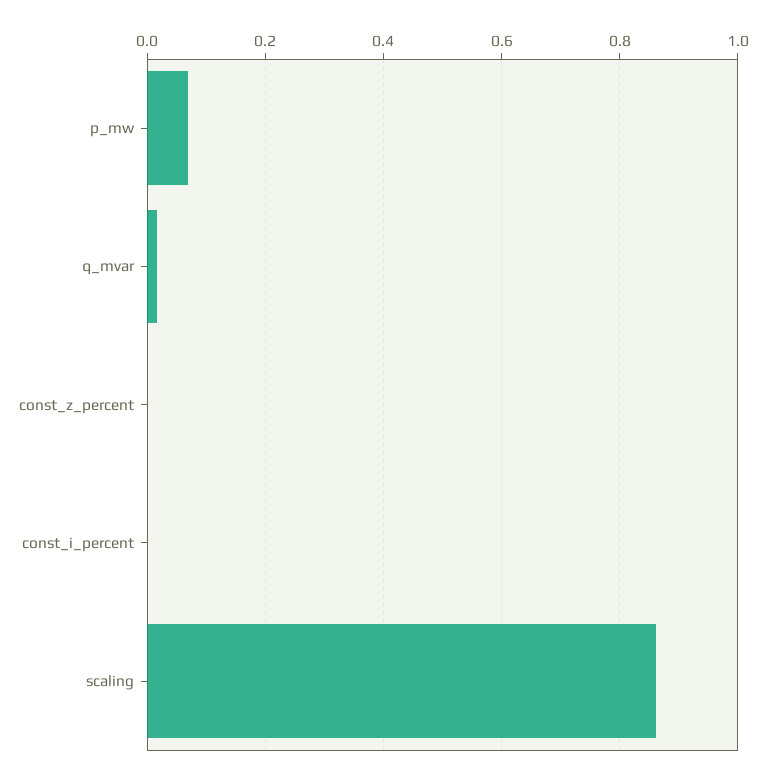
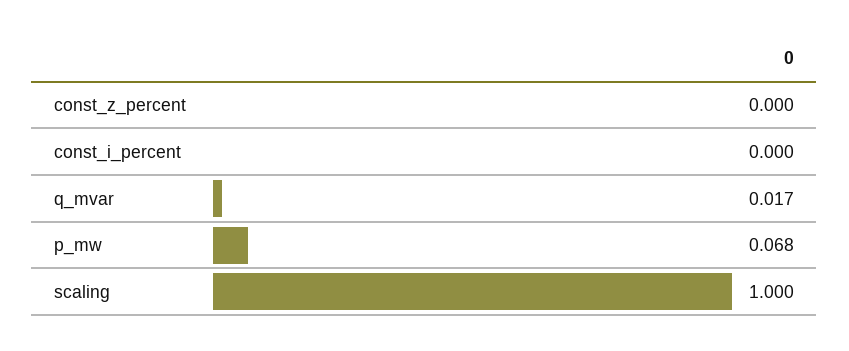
scaling: 0.86 -> 1

